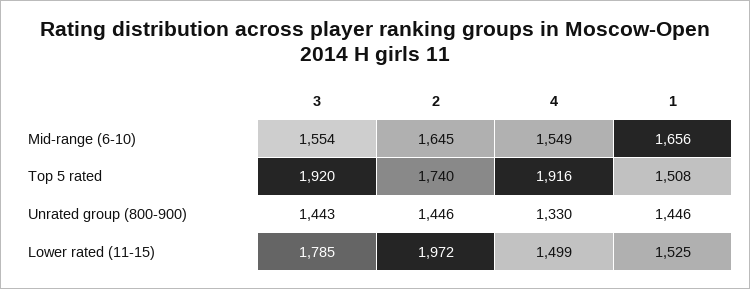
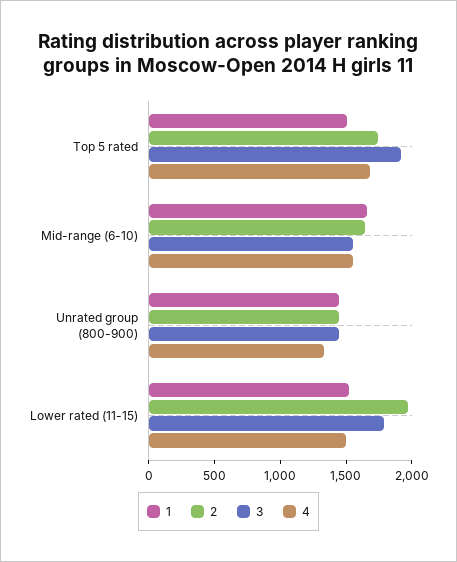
4, Top 5 rated: 1916 -> 1700

